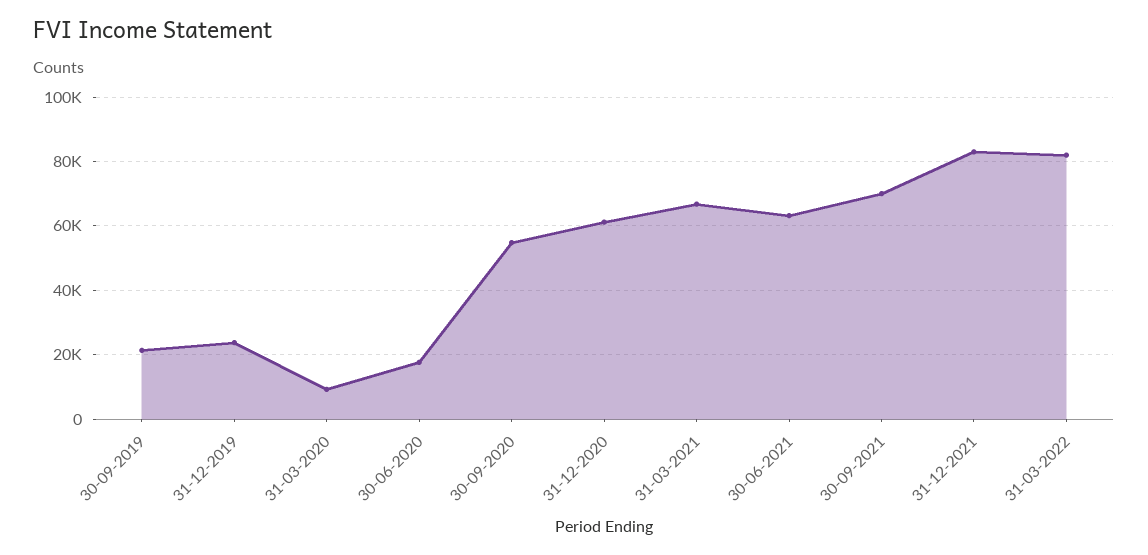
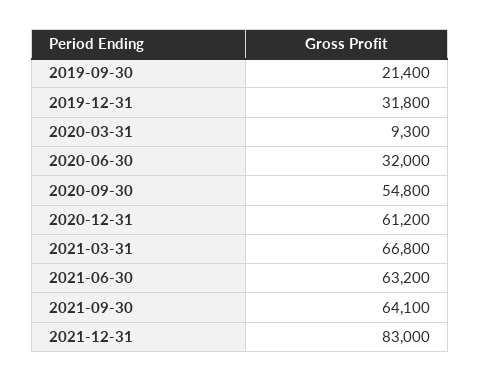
31-12-2019: 24000 -> 31800
30-06-2020: 18000 -> 32000
30-09-2021: 70000 -> 64100
31-03-2022: 82000 -> none

